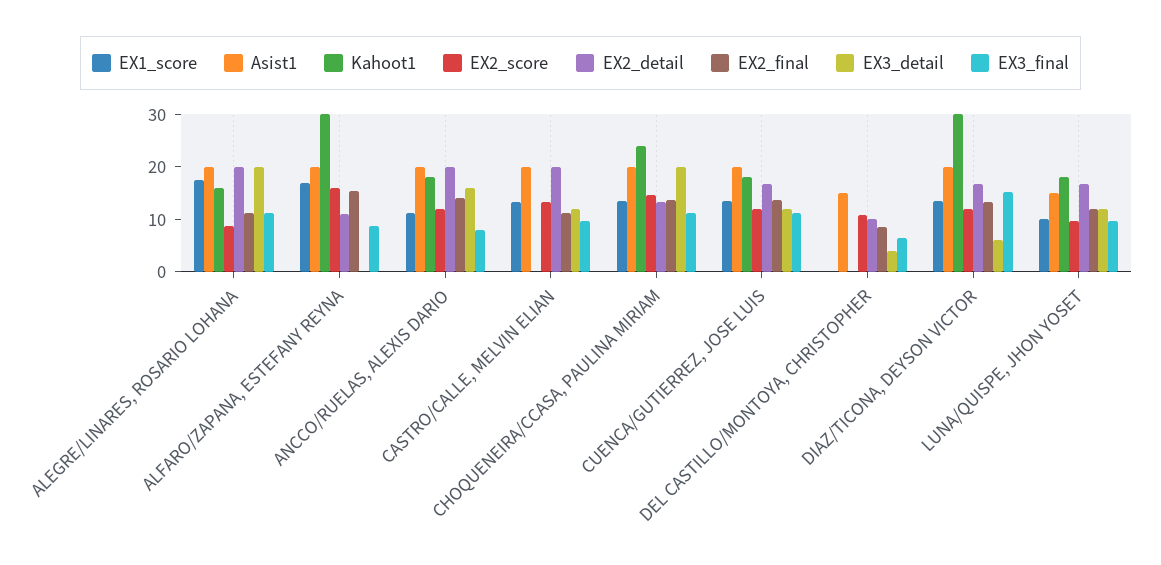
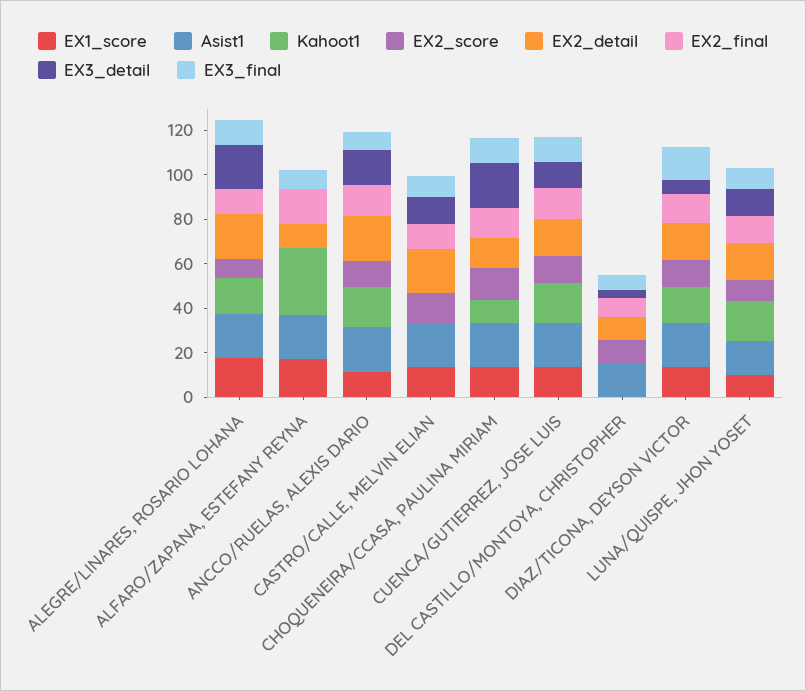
EX2_score, ALFARO/ZAPANA, ESTEFANY REYNA: 16 -> 0
Kahoot1, CHOQUENEIRA/CCASA, PAULINA MIRIAM: 24 -> 10
Kahoot1, DIAZ/TICONA, DEYSON VICTOR: 30 -> 15

